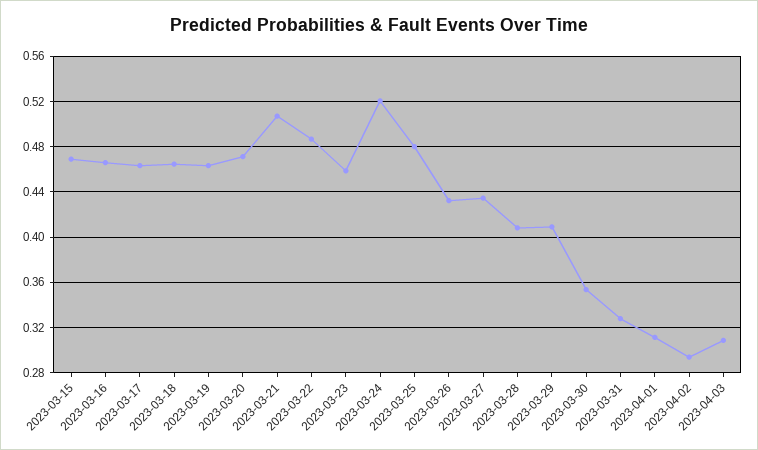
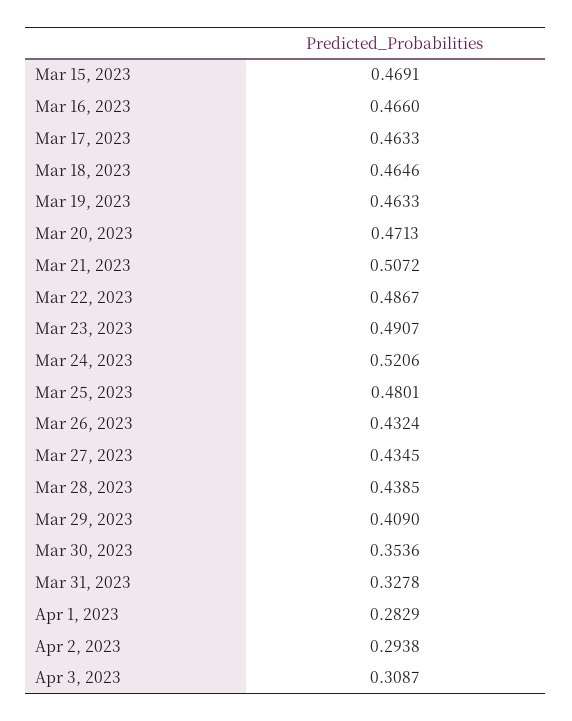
2023-03-23: 0.46 -> 0.4907
2023-03-28: 0.41 -> 0.4385
2023-04-01: 0.31 -> 0.2829

